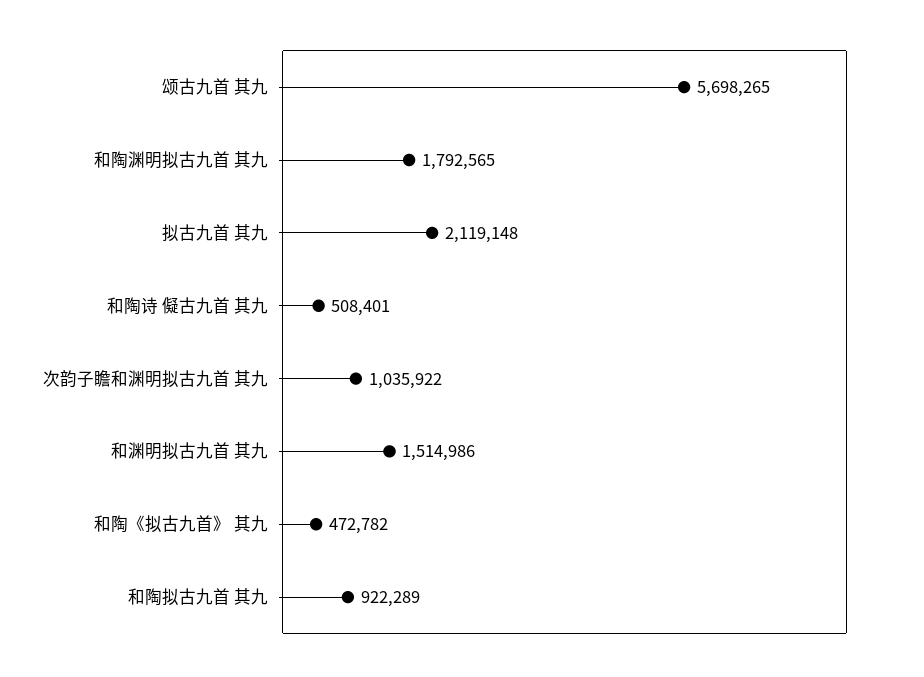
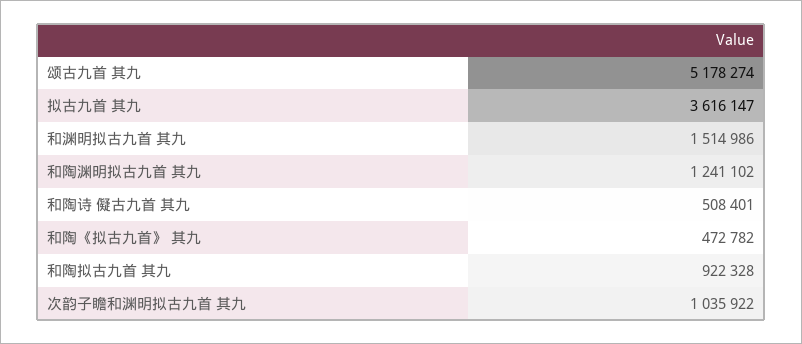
颂古九首 其九: 5698265 -> 5178274
和陶渊明拟古九首 其九: 1792565 -> 1241102
拟古九首 其九: 2119148 -> 3616147
和陶拟古九首 其九: 922289 -> 922328

